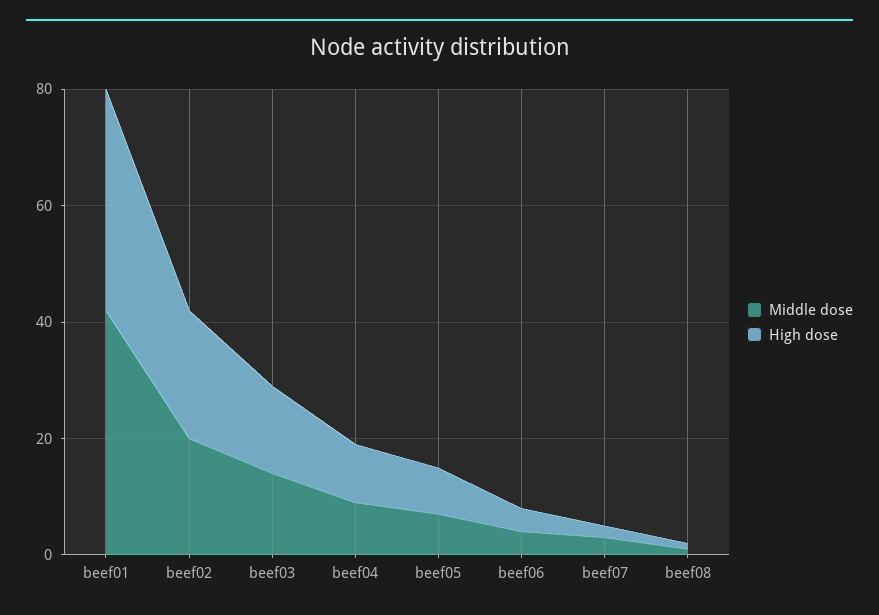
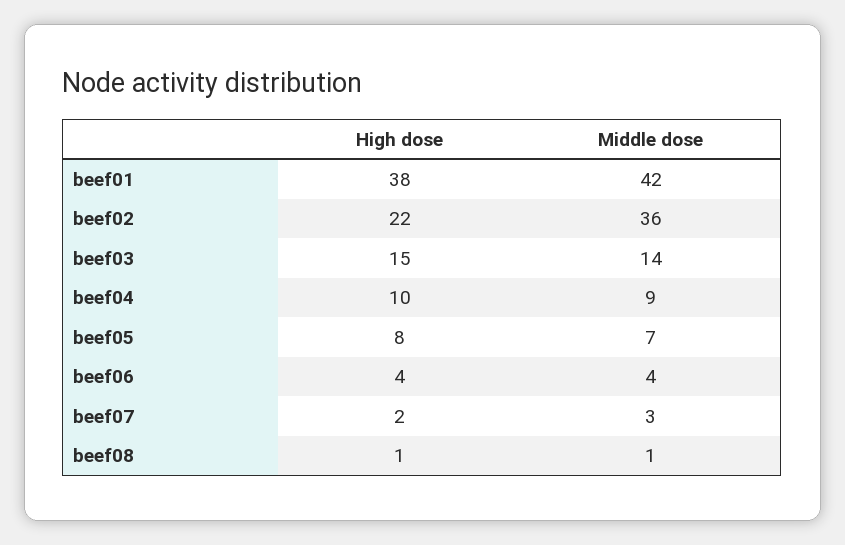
Middle dose, beef02: 20 -> 36

